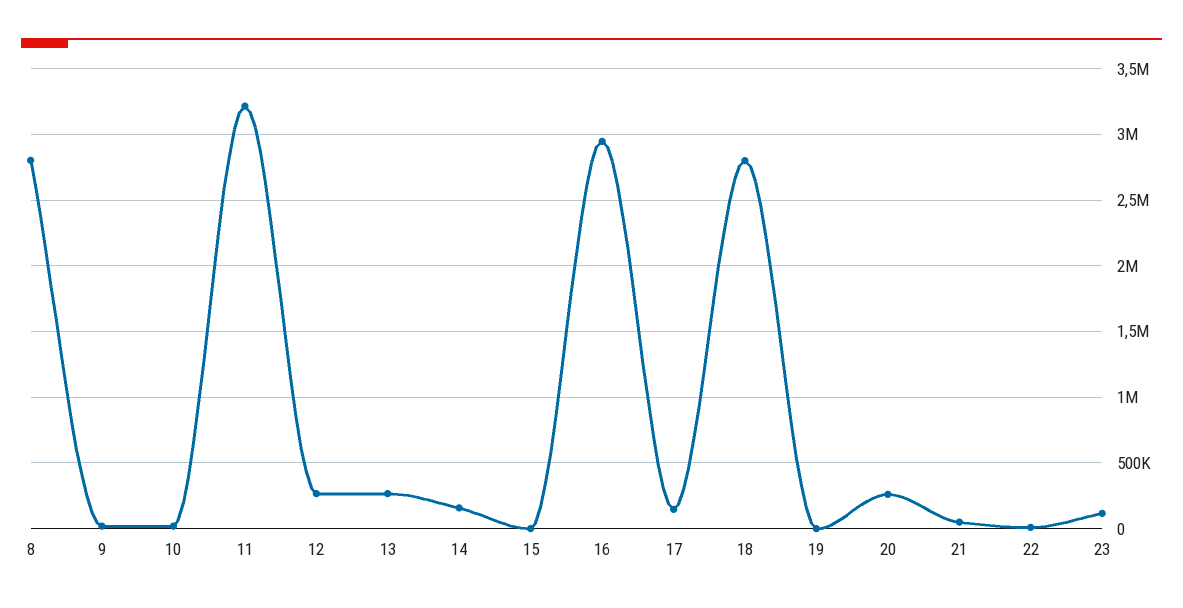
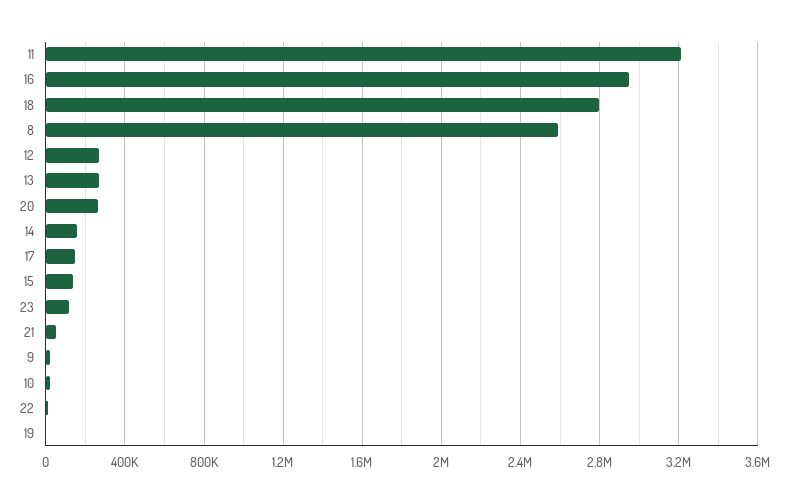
8: 2800000 -> 2600000
15: 0 -> 150000

